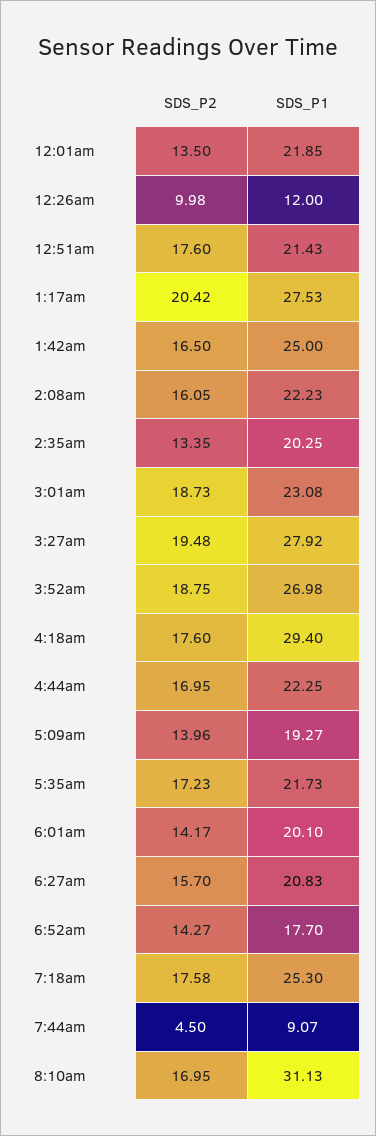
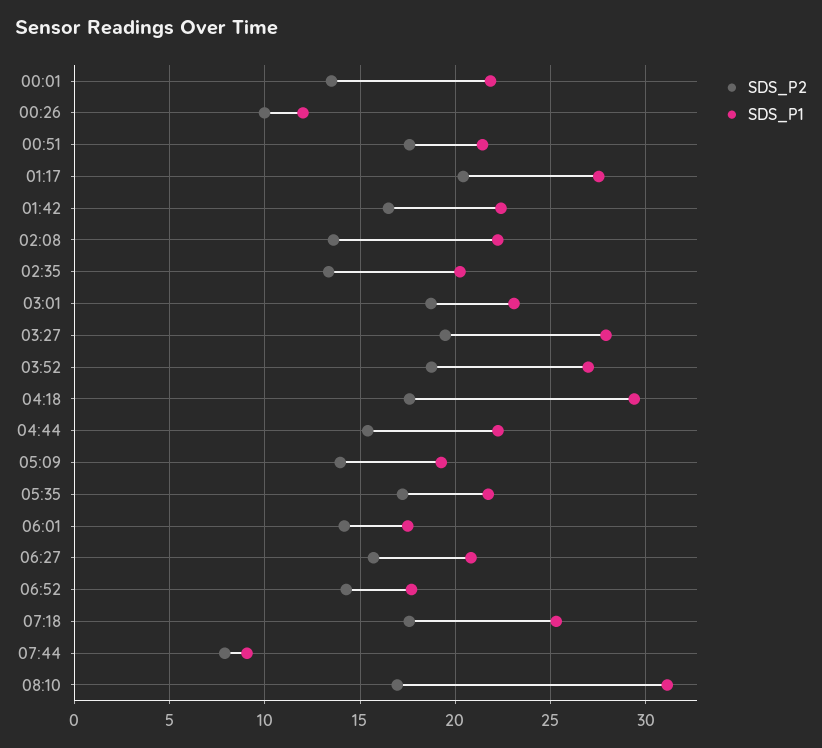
SDS_P1, 1:42am: 25 -> 22.5
SDS_P2, 2:08am: 16.05 -> 13.5
SDS_P2, 4:44am: 16.95 -> 15.5
SDS_P1, 6:01am: 20.1 -> 17.5
SDS_P2, 7:44am: 4.5 -> 8

